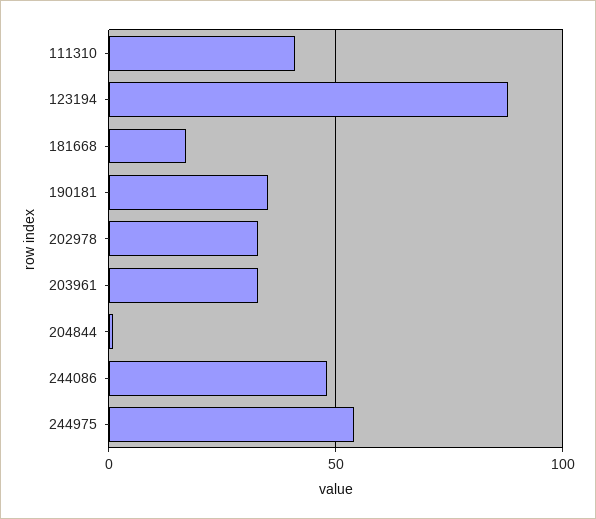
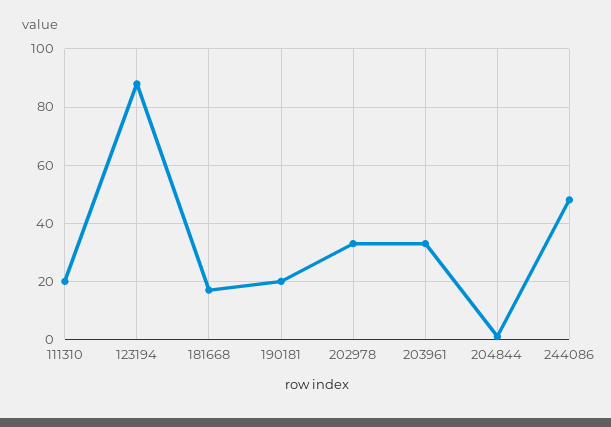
111310: 40 -> 20
190181: 35 -> 20
244975: 55 -> none

